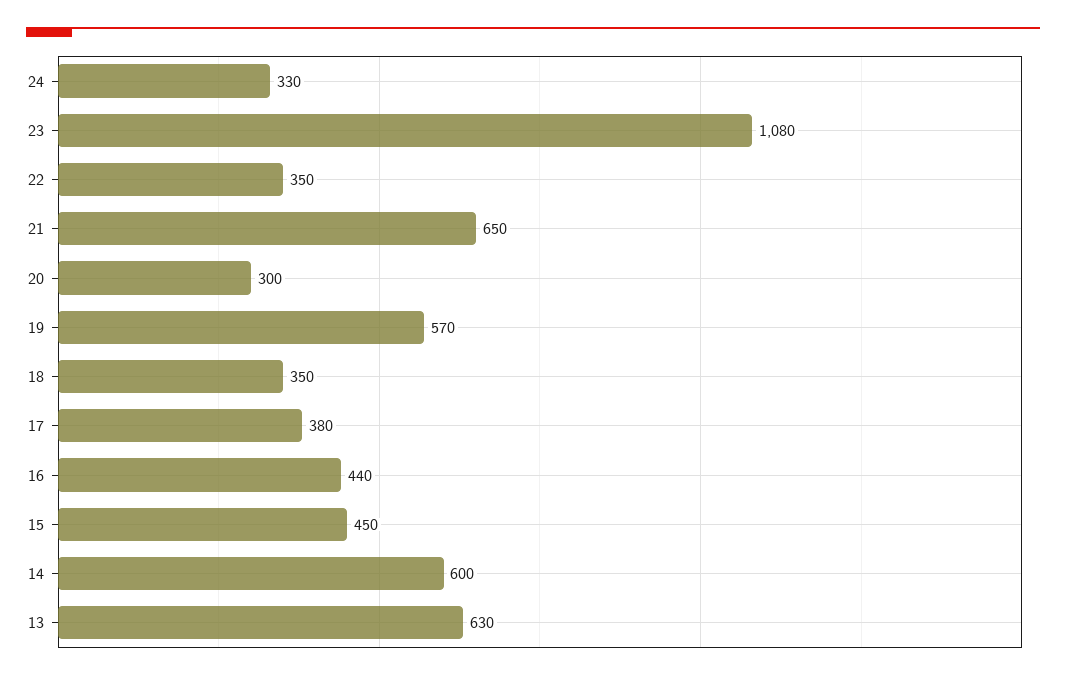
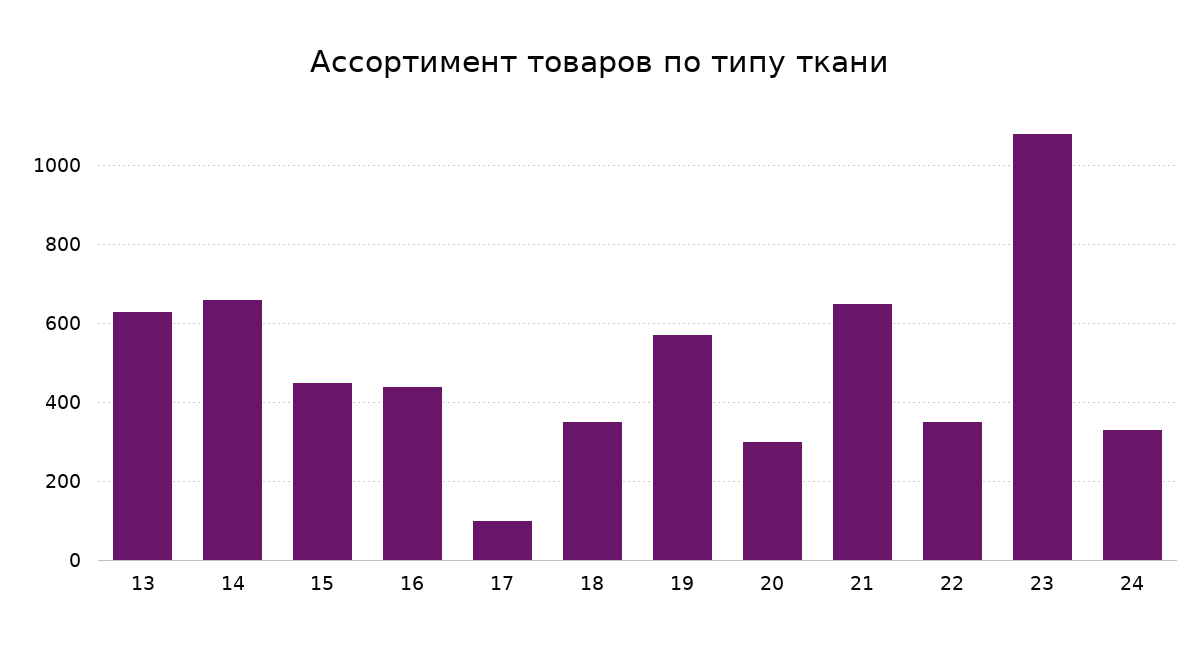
17: 380 -> 100
14: 600 -> 660

